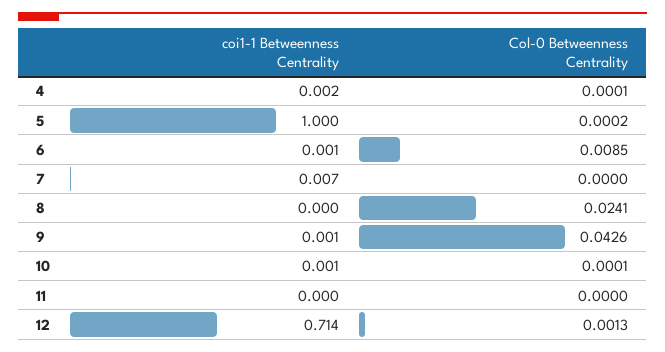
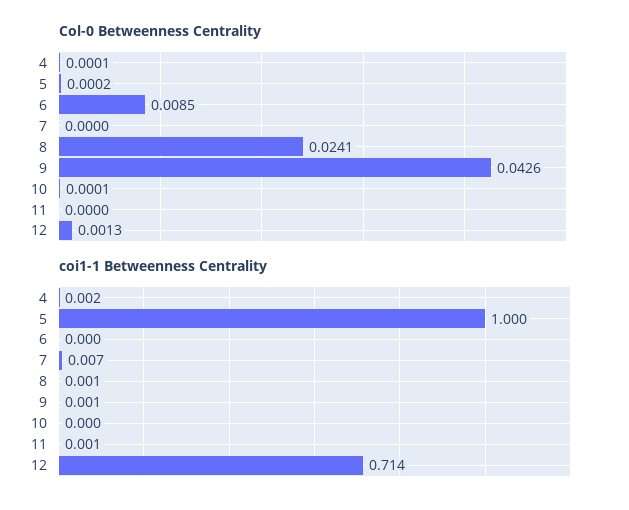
coi1-1 Betweenness Centrality, 6: 0.001 -> 0
coi1-1 Betweenness Centrality, 8: 0 -> 0.001
coi1-1 Betweenness Centrality, 10: 0.001 -> 0
coi1-1 Betweenness Centrality, 11: 0 -> 0.001

